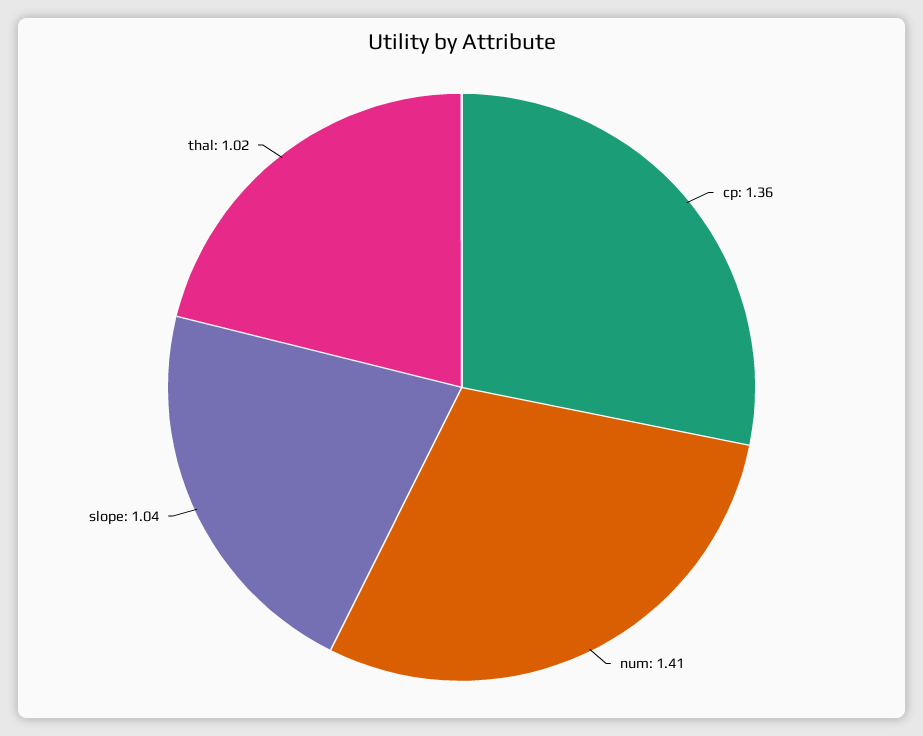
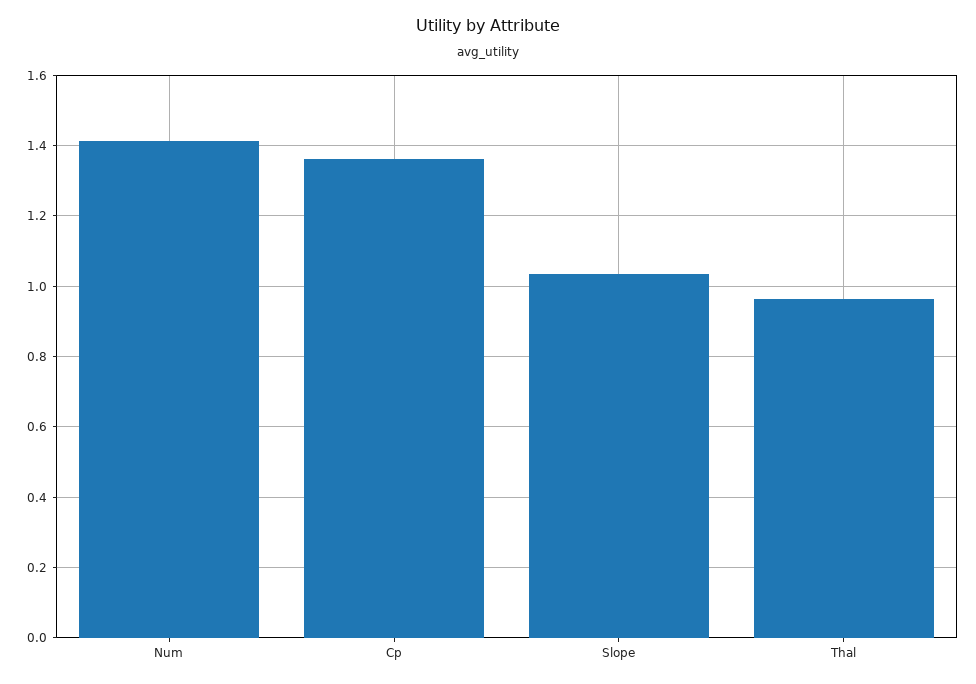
thal: 1.02 -> 0.96

